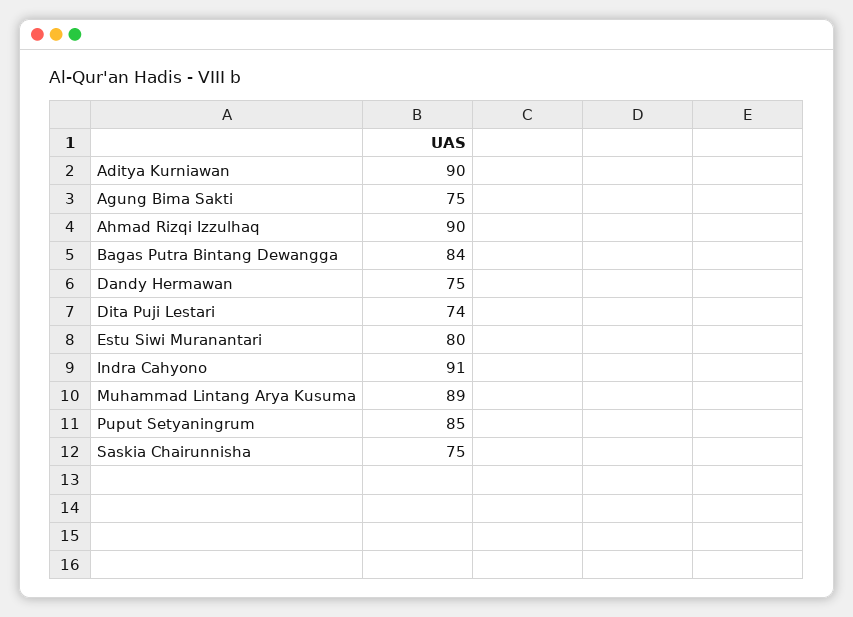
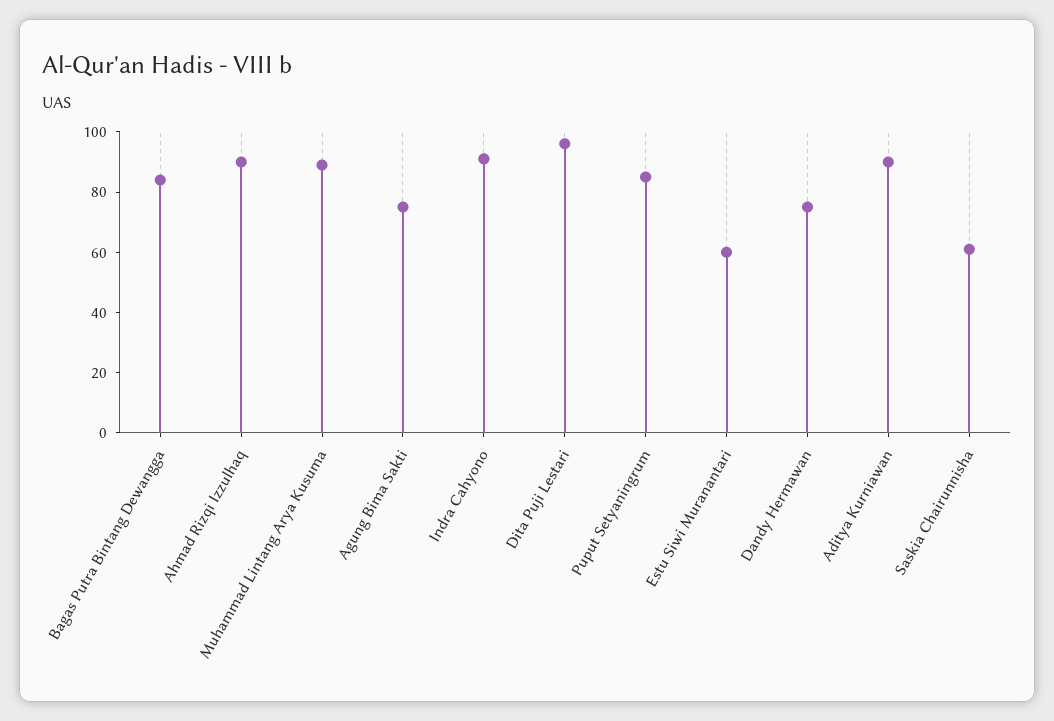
Dita Puji Lestari: 74 -> 95
Estu Siwi Muranantari: 80 -> 60
Saskia Chairunnisha: 75 -> 60

